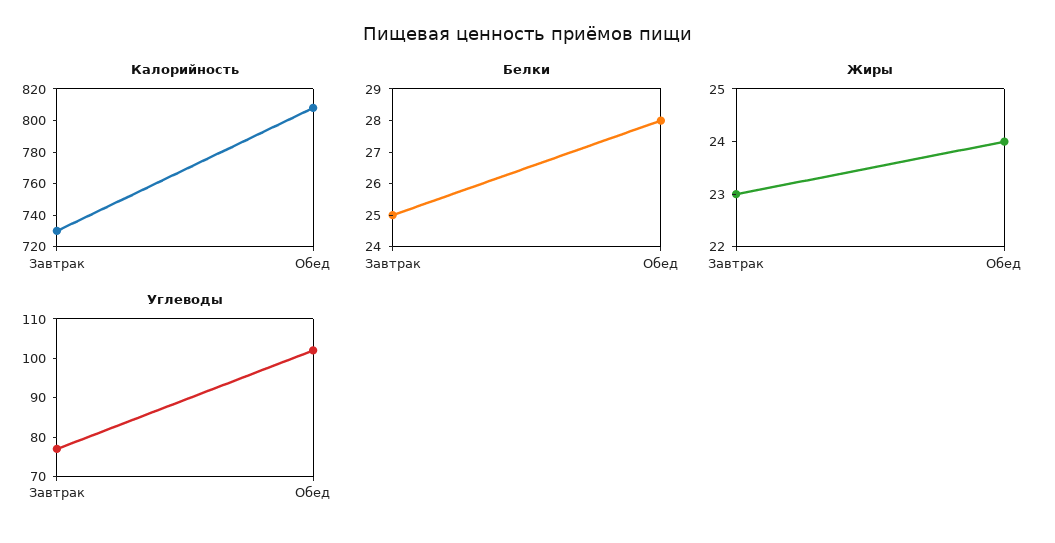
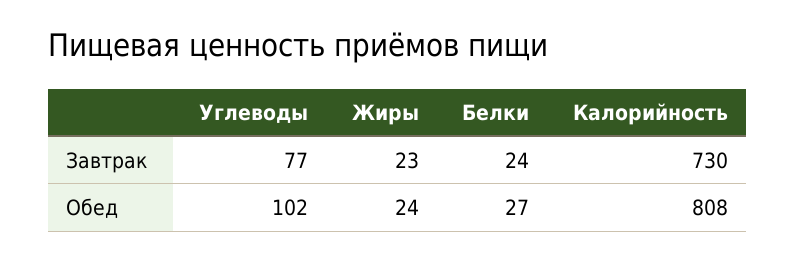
Белки, Завтрак: 25 -> 24
Белки, Обед: 28 -> 27

